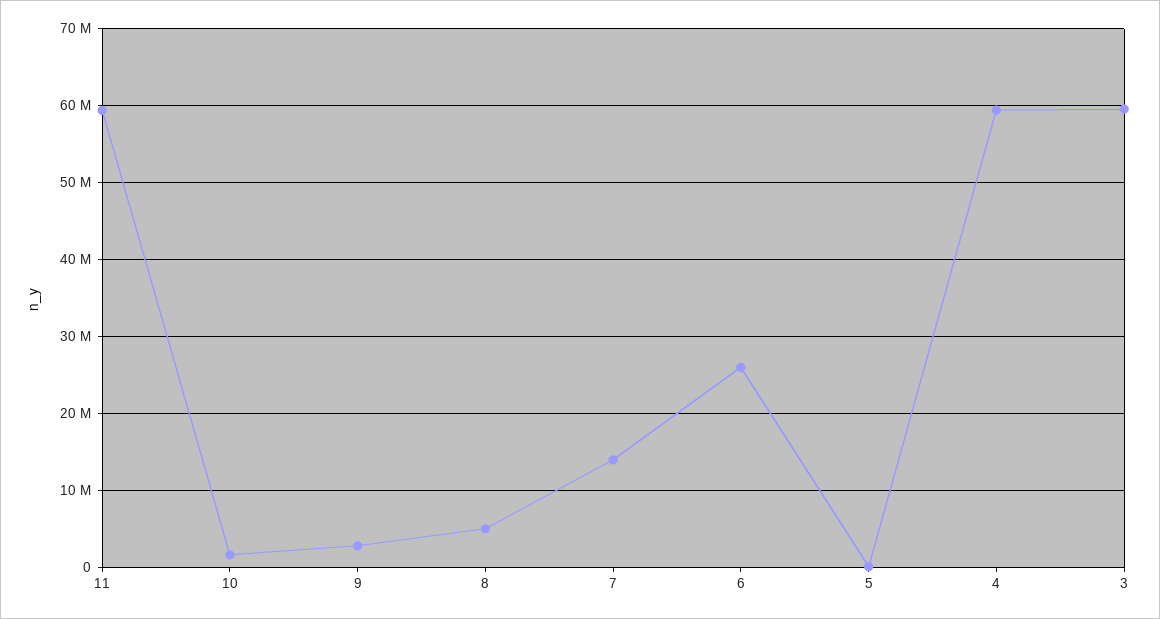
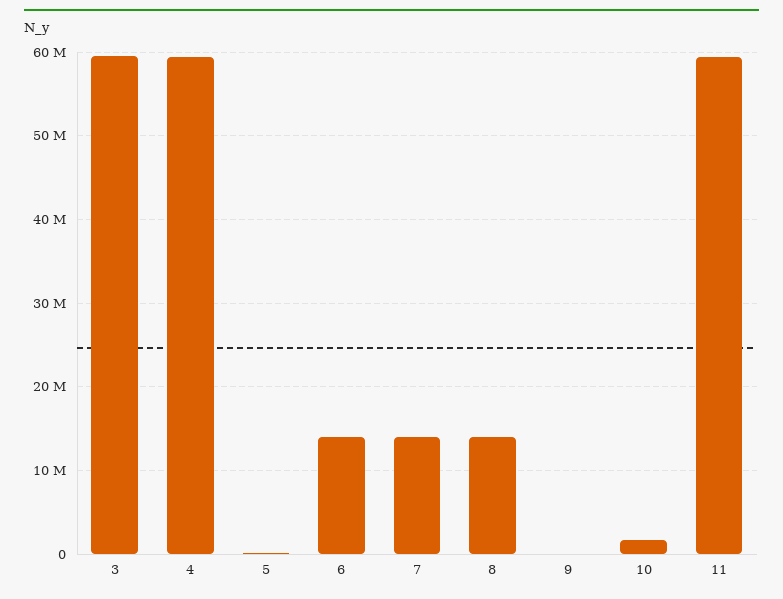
9: 3000000 -> 0
8: 5000000 -> 14000000
6: 26000000 -> 14000000

